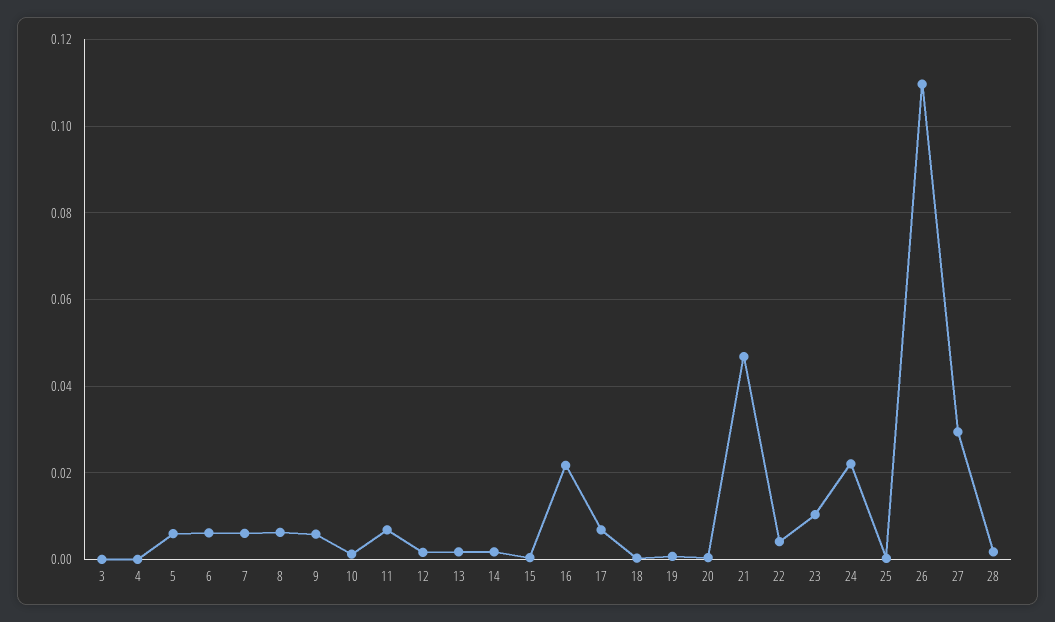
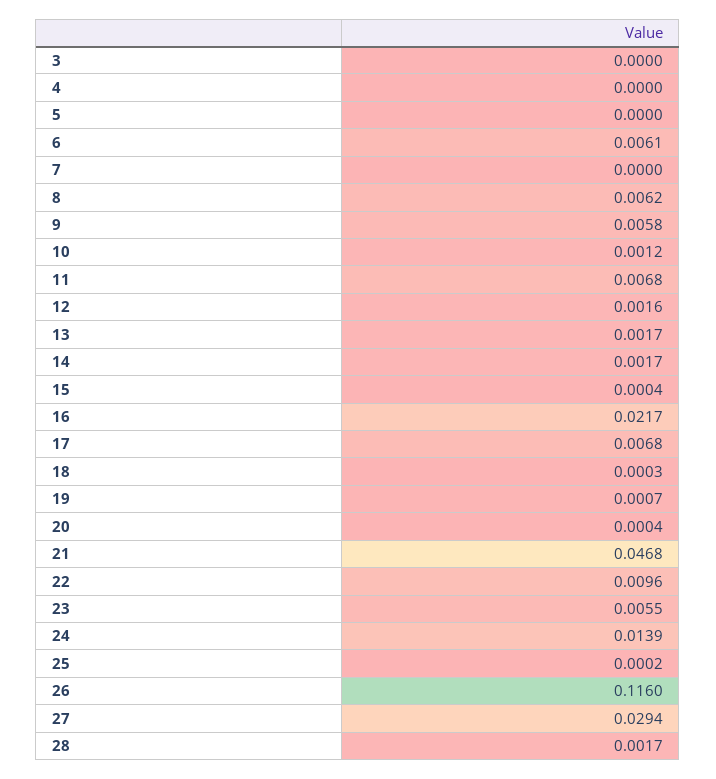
5: 0.006 -> 0
7: 0.006 -> 0
22: 0.004 -> 0.0096
23: 0.01 -> 0.0055
24: 0.022 -> 0.0139
26: 0.11 -> 0.116

